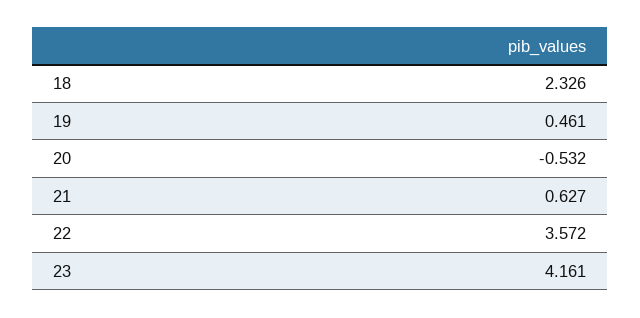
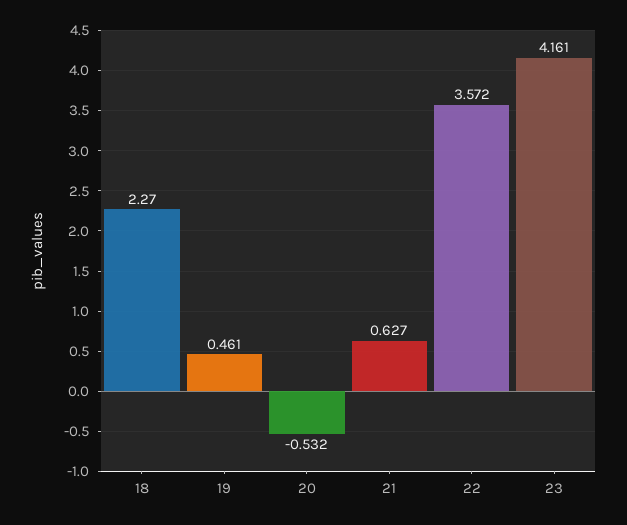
18: 2.326 -> 2.27

